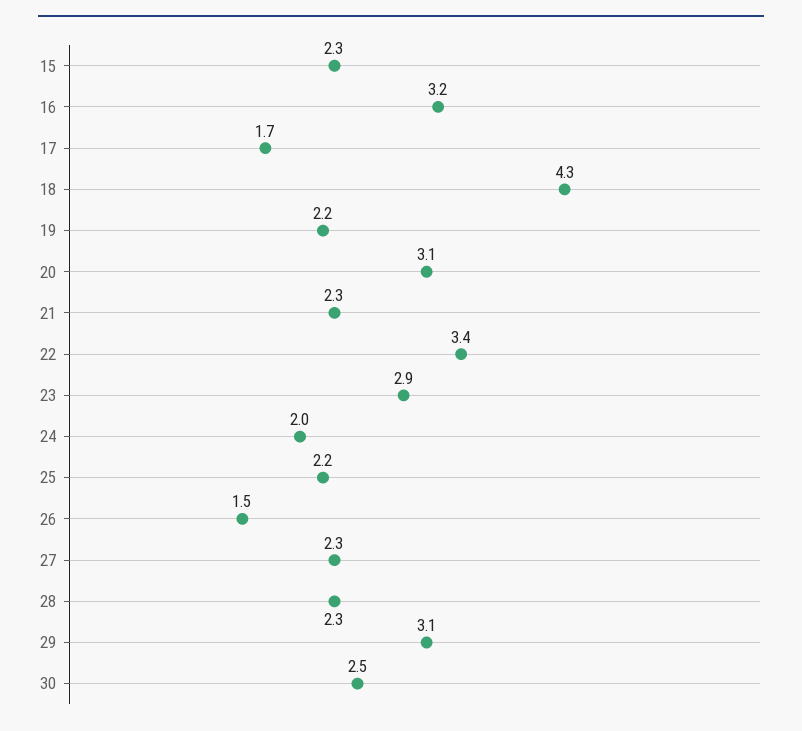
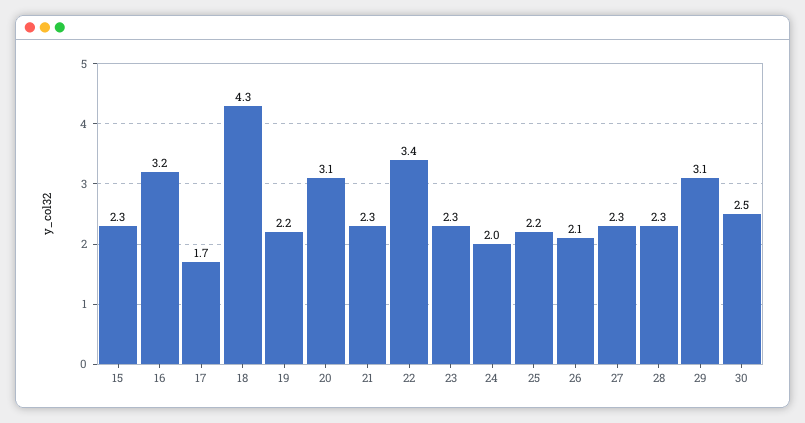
23: 2.9 -> 2.3
26: 1.5 -> 2.1

